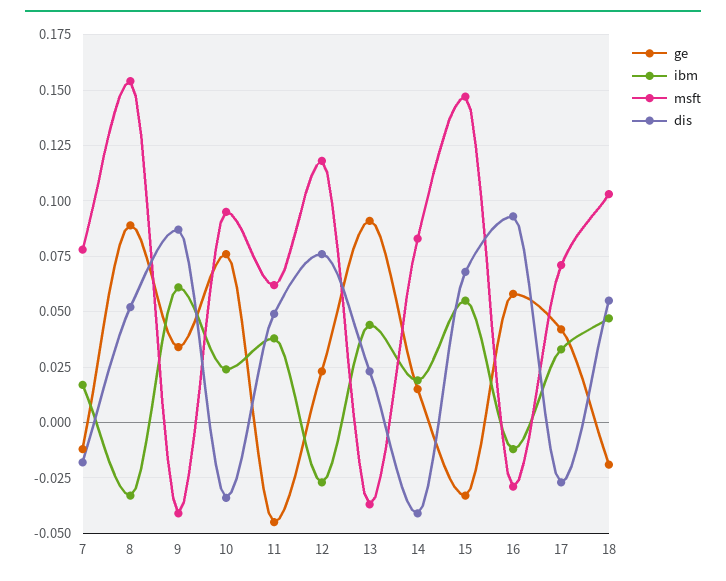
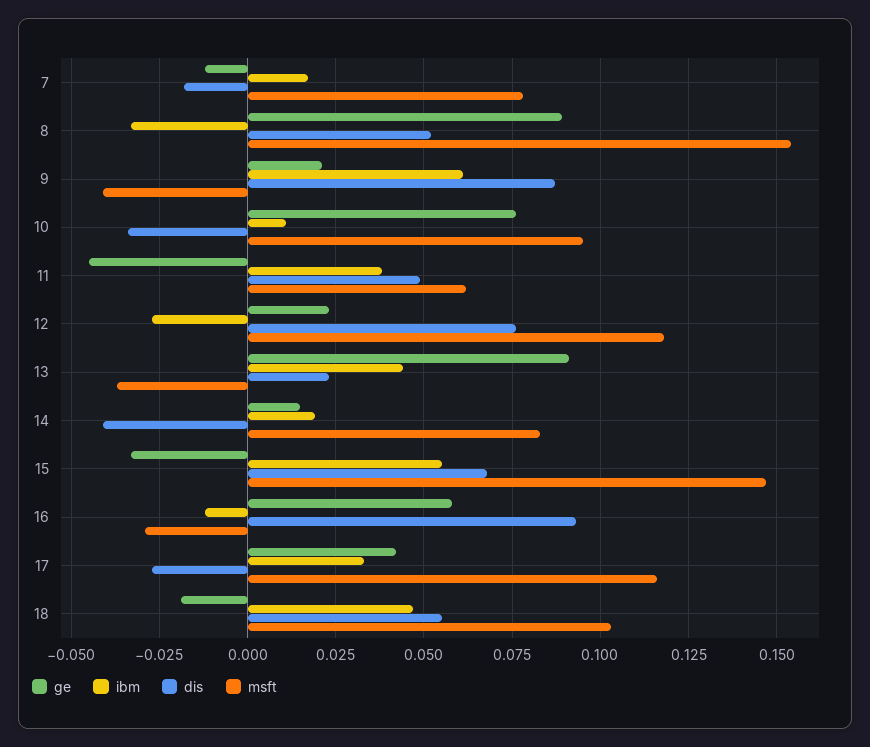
ge, 9: 0.035 -> 0.02
ibm, 10: 0.025 -> 0.01
msft, 17: 0.07 -> 0.115

